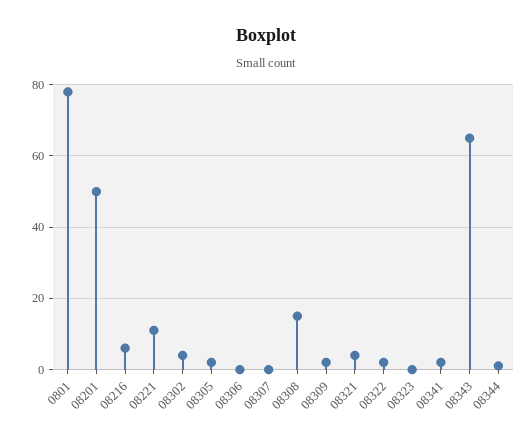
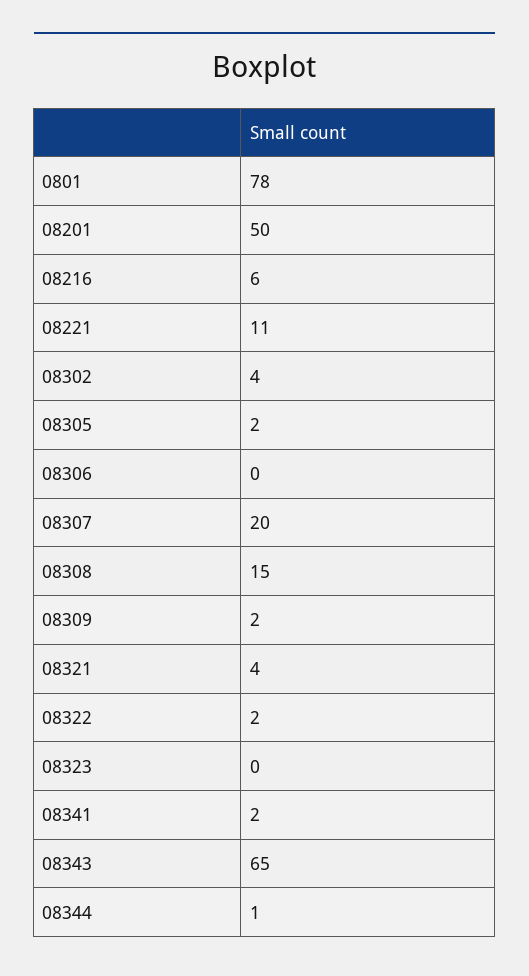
08307: 0 -> 20

